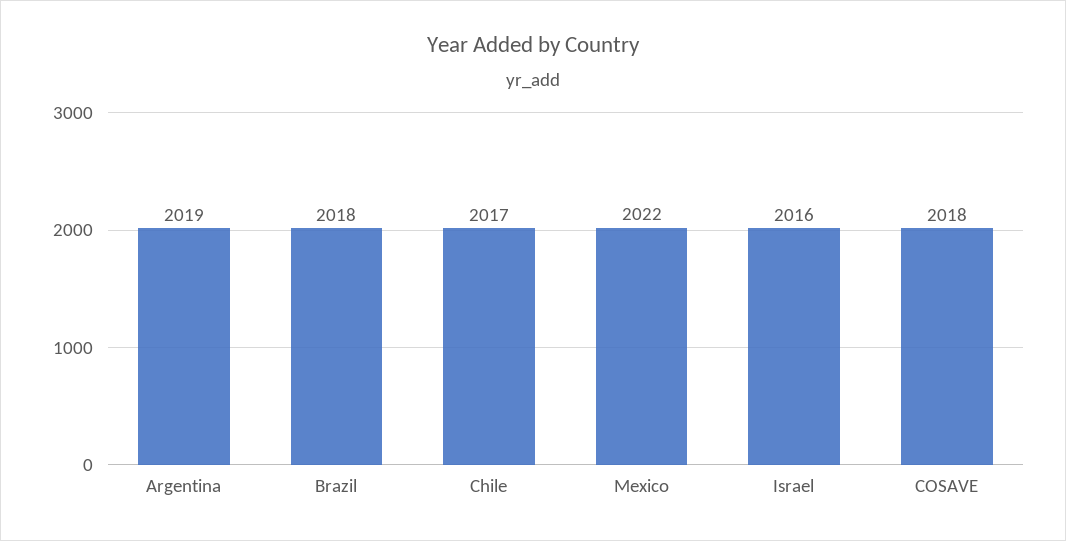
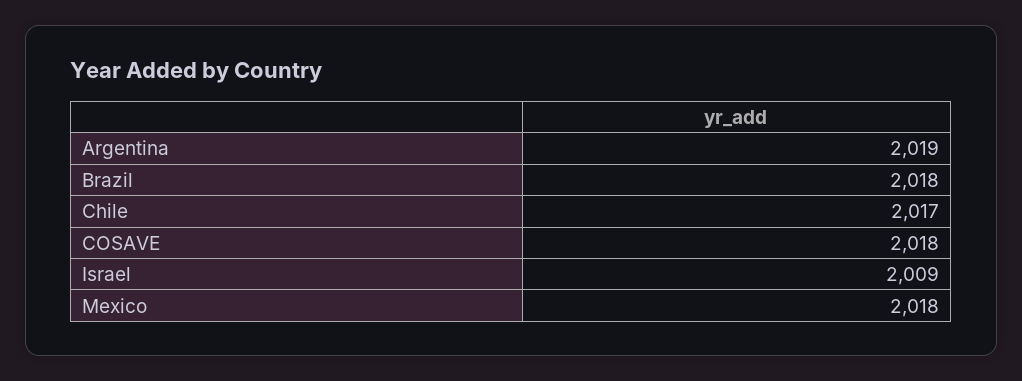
Mexico: 2022 -> 2018
Israel: 2016 -> 2009

